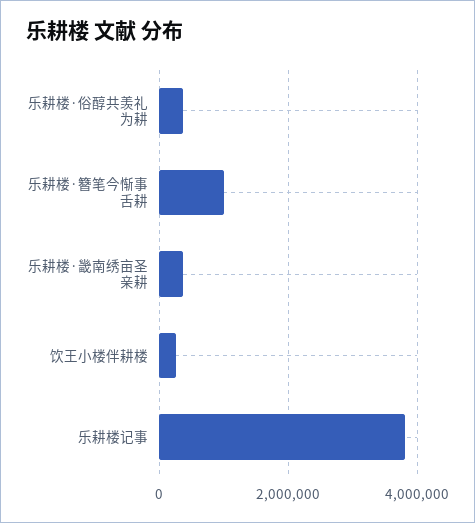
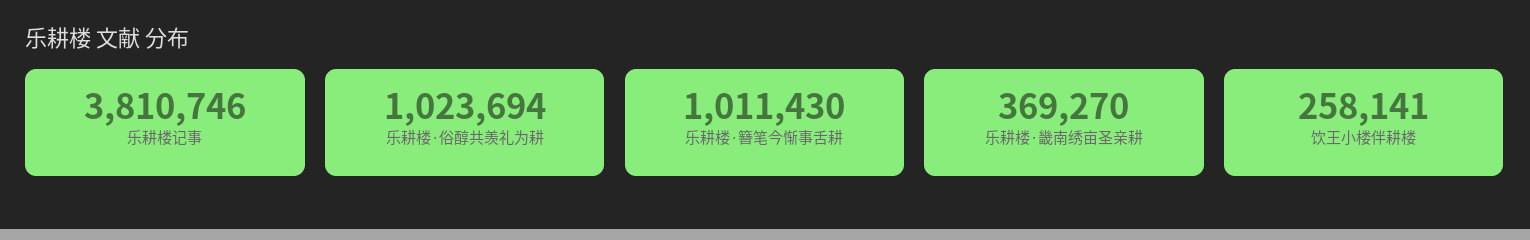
乐耕楼·俗醇共羡礼为耕: 400000 -> 1023694

